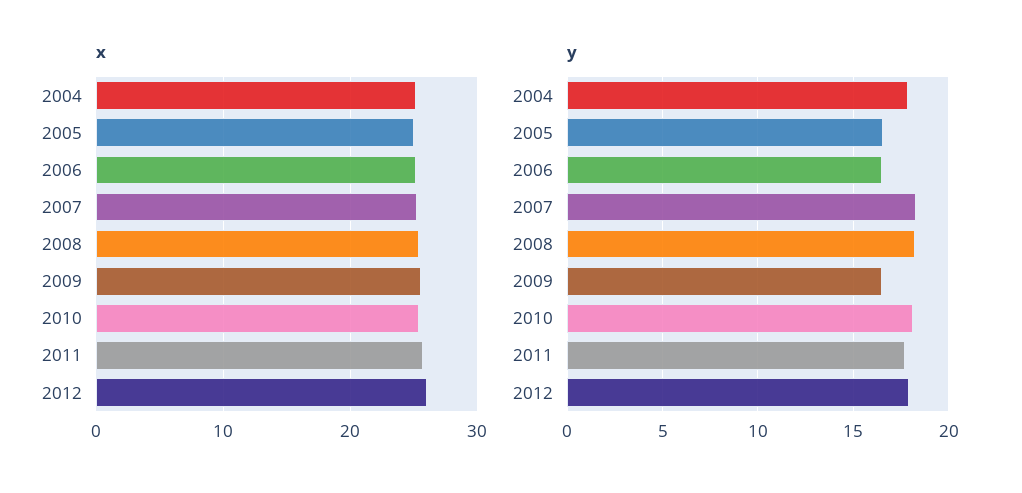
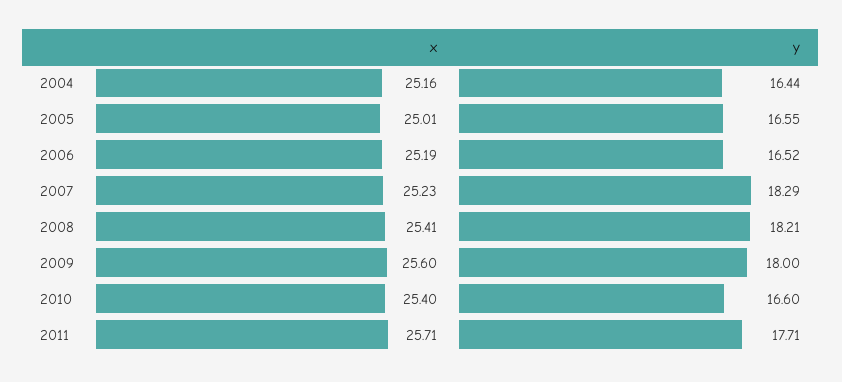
x, 2012: 26 -> none
y, 2004: 18 -> 16.44
y, 2009: 16.5 -> 18
y, 2010: 18 -> 16.6
y, 2012: 18 -> none

